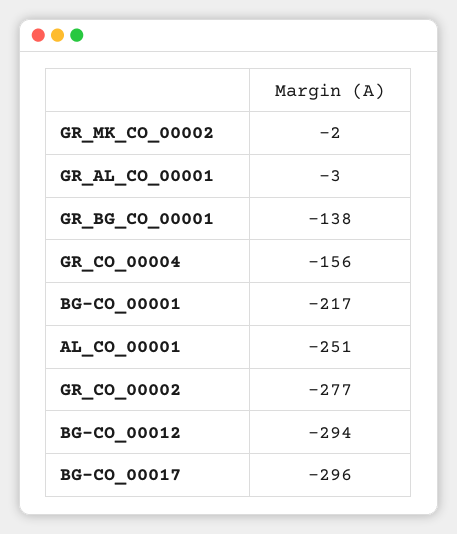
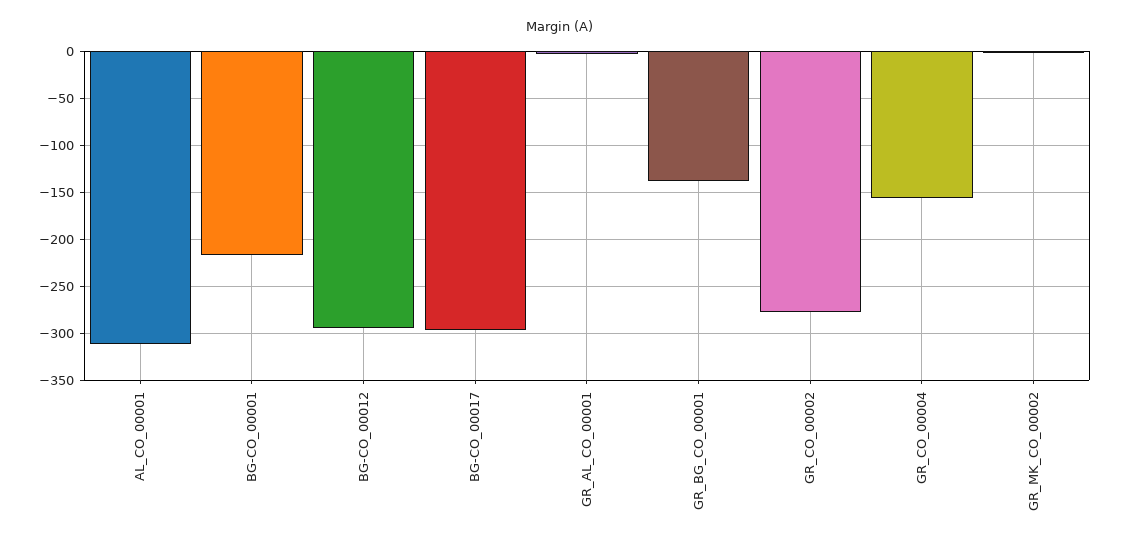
AL_CO_00001: -251 -> -310

